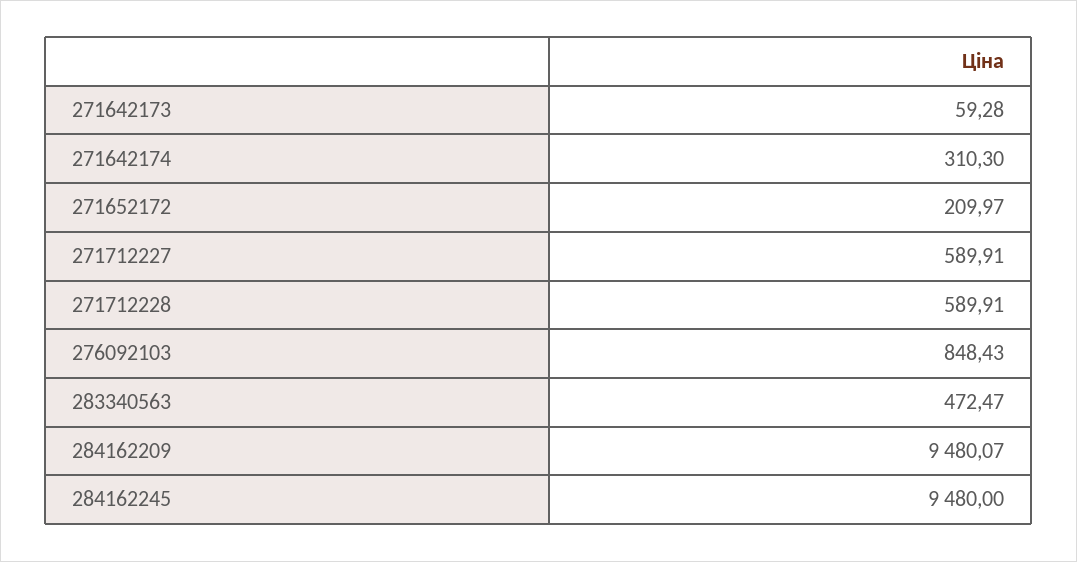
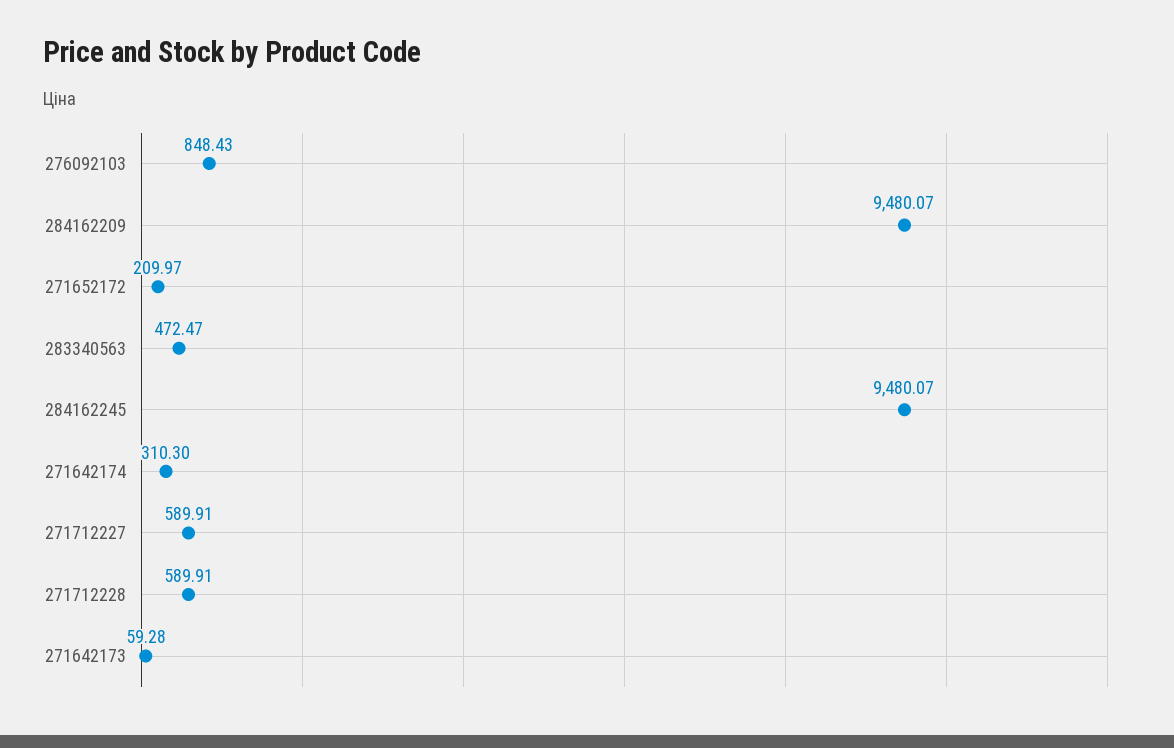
284162245: 9480 -> 9480.07

